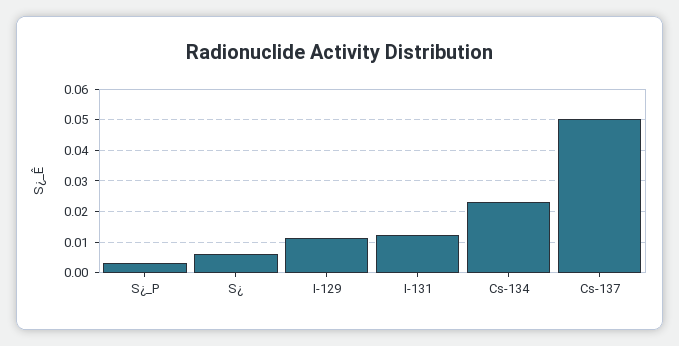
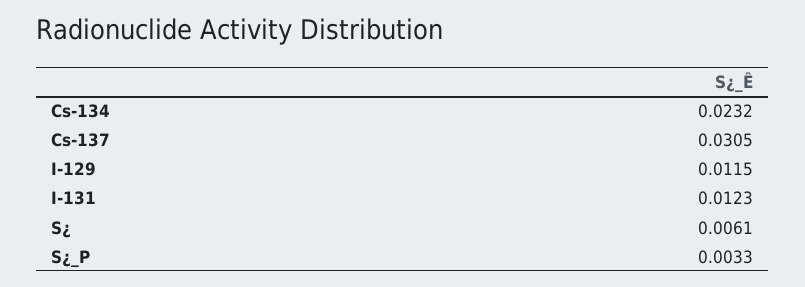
Cs-137: 0.05 -> 0.0305

